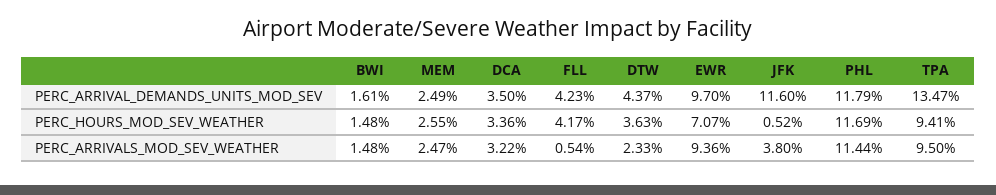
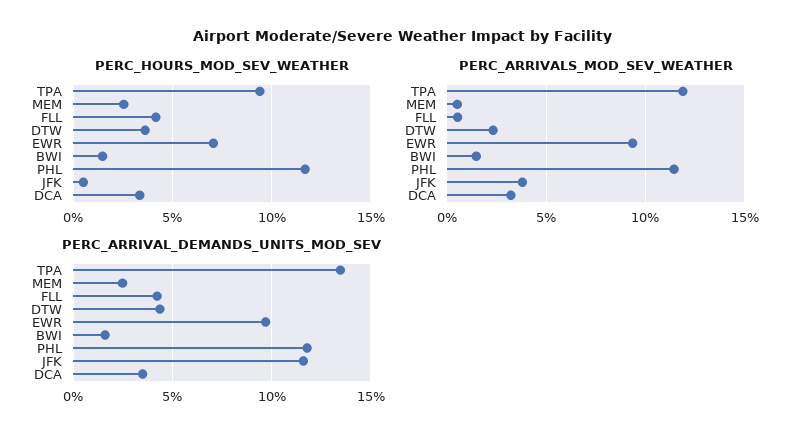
PERC_ARRIVALS_MOD_SEV_WEATHER, MEM: 2.47 -> 0.5
PERC_ARRIVALS_MOD_SEV_WEATHER, TPA: 9.5 -> 12

